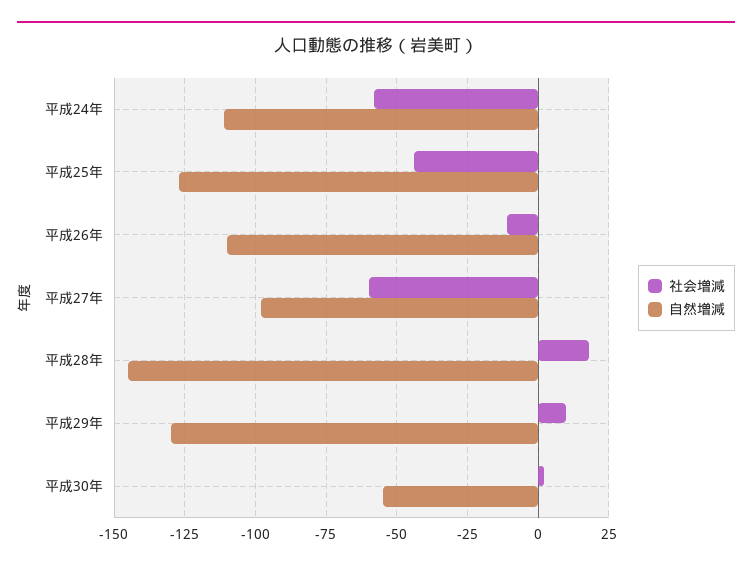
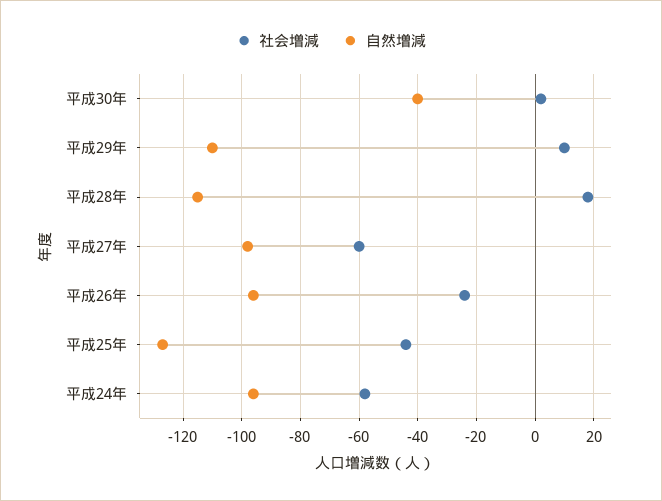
自然増減, 平成24年: -110 -> -95
社会増減, 平成26年: -10 -> -25
自然増減, 平成26年: -110 -> -95
自然増減, 平成28年: -145 -> -115
自然増減, 平成29年: -130 -> -110
自然増減, 平成30年: -55 -> -40

